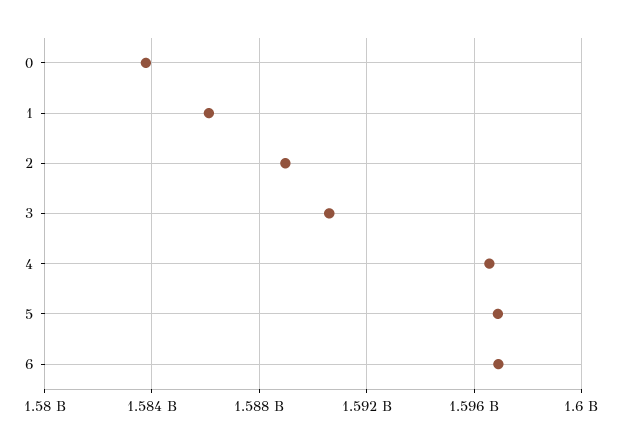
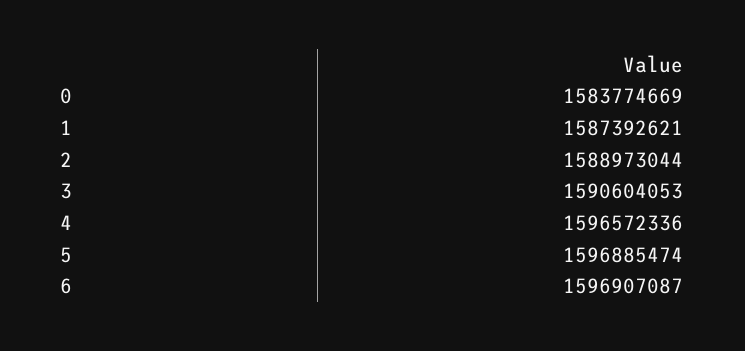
1: 1586000000 -> 1587392621

